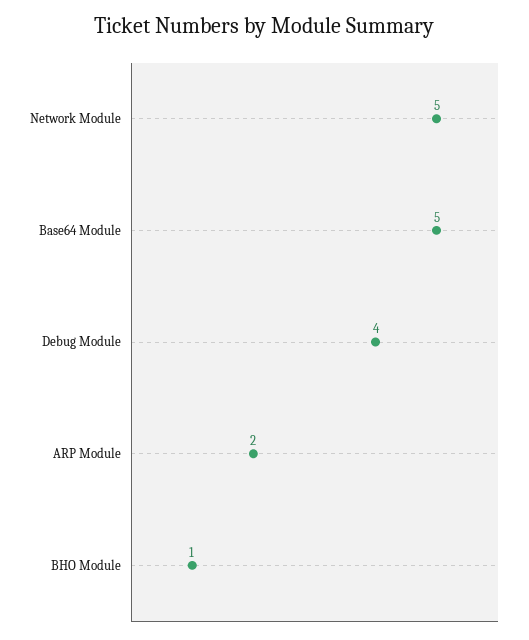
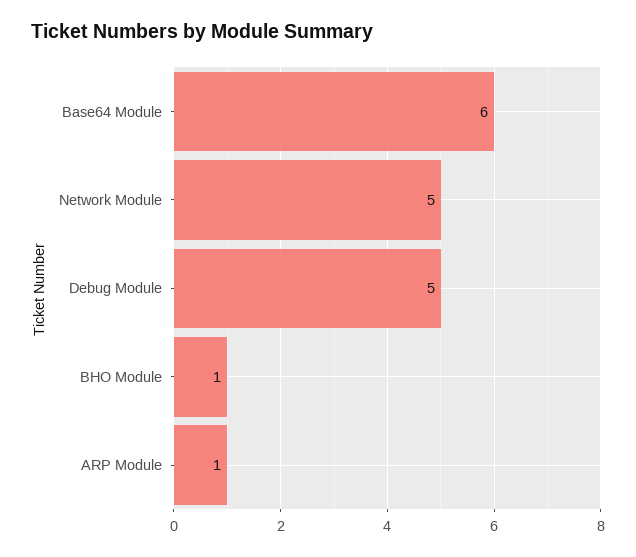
Base64 Module: 5 -> 6
Debug Module: 4 -> 5
ARP Module: 2 -> 1

